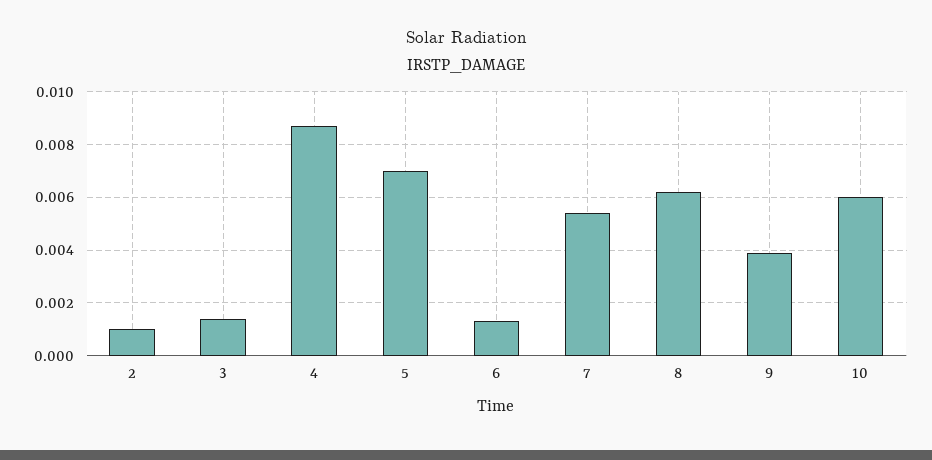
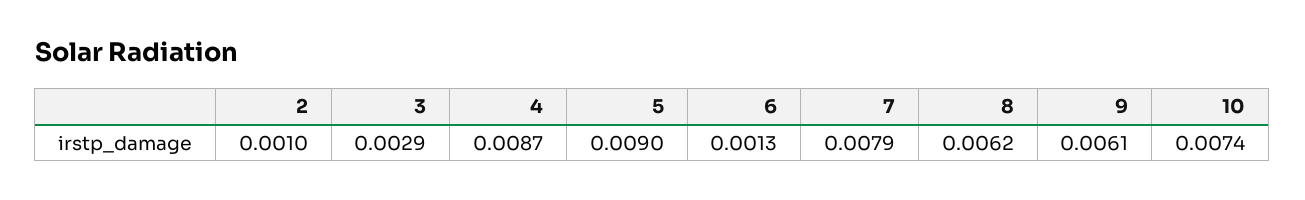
3: 0.0015 -> 0.0029
5: 0.007 -> 0.009
7: 0.0055 -> 0.0079
9: 0.004 -> 0.0061
10: 0.006 -> 0.0074

